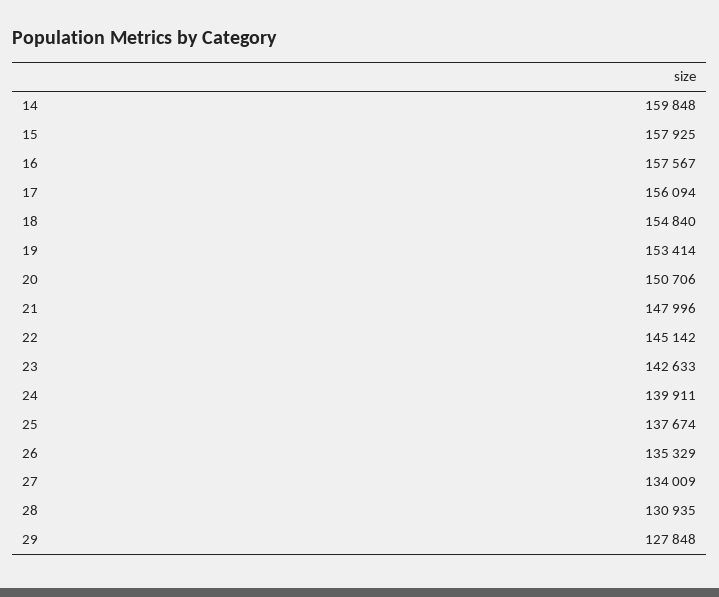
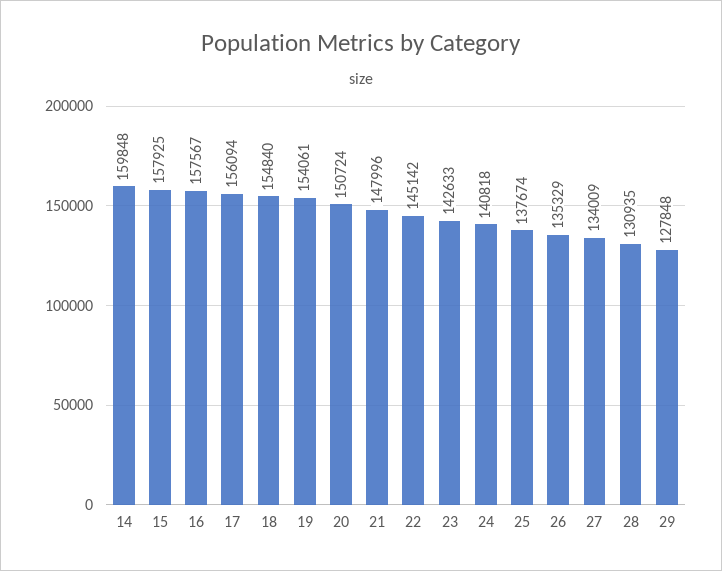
19: 153414 -> 154061
20: 150706 -> 150724
24: 139911 -> 140818

